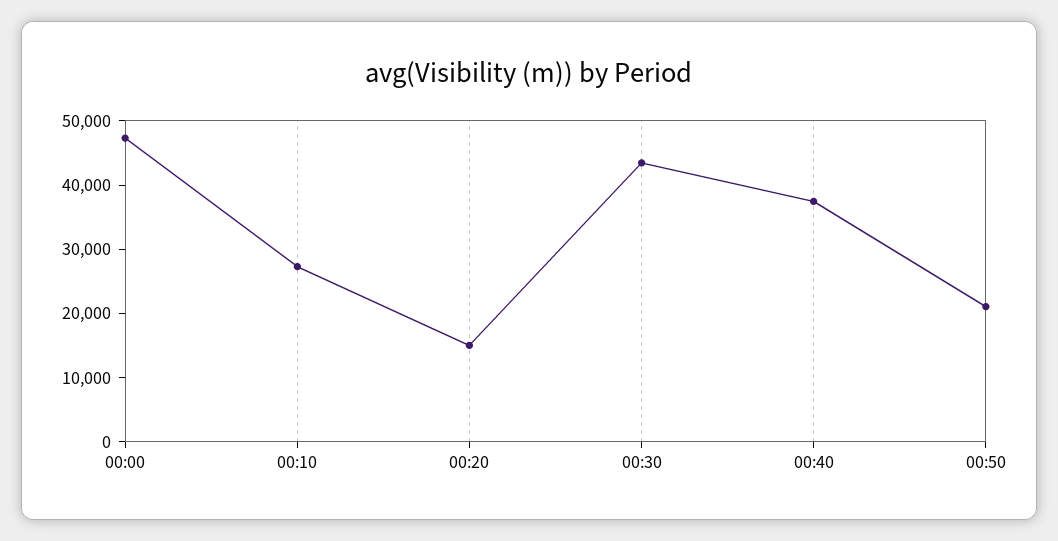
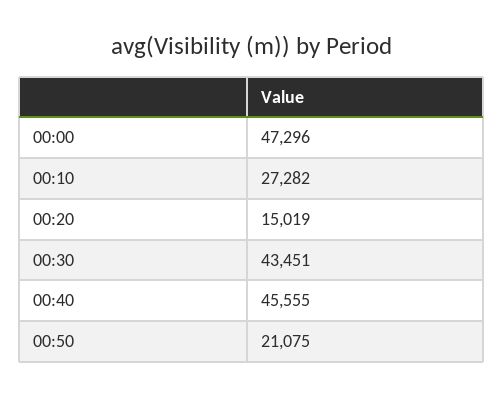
00:40: 38000 -> 45555

